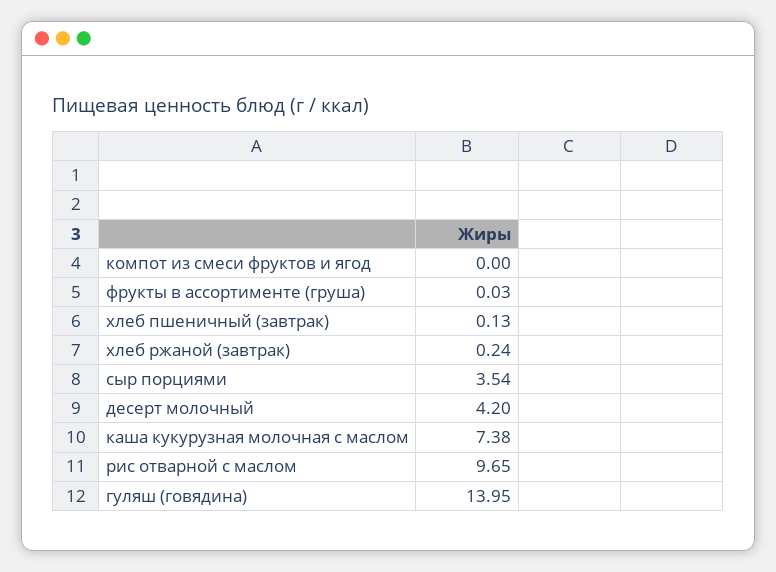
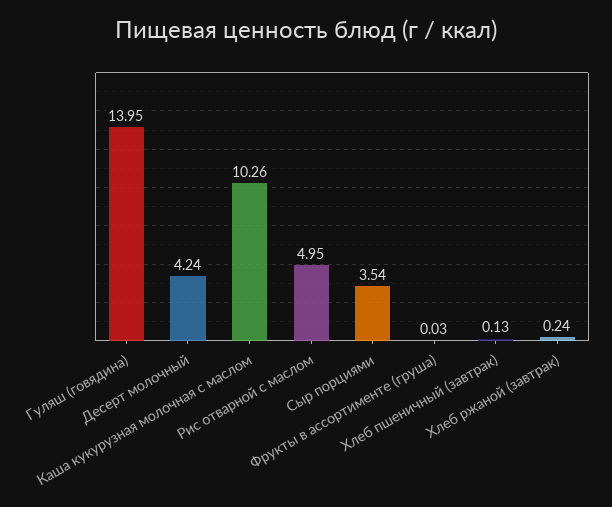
компот из смеси фруктов и ягод: 0 -> none
десерт молочный: 4.2 -> 4.24
каша кукурузная молочная с маслом: 7.38 -> 10.26
рис отварной с маслом: 9.65 -> 4.95

